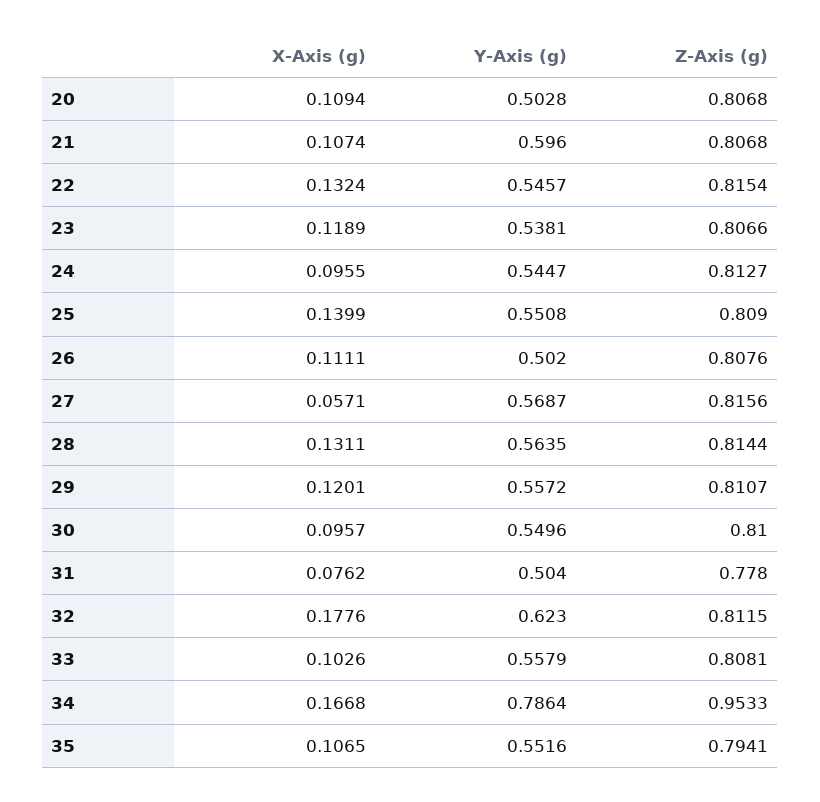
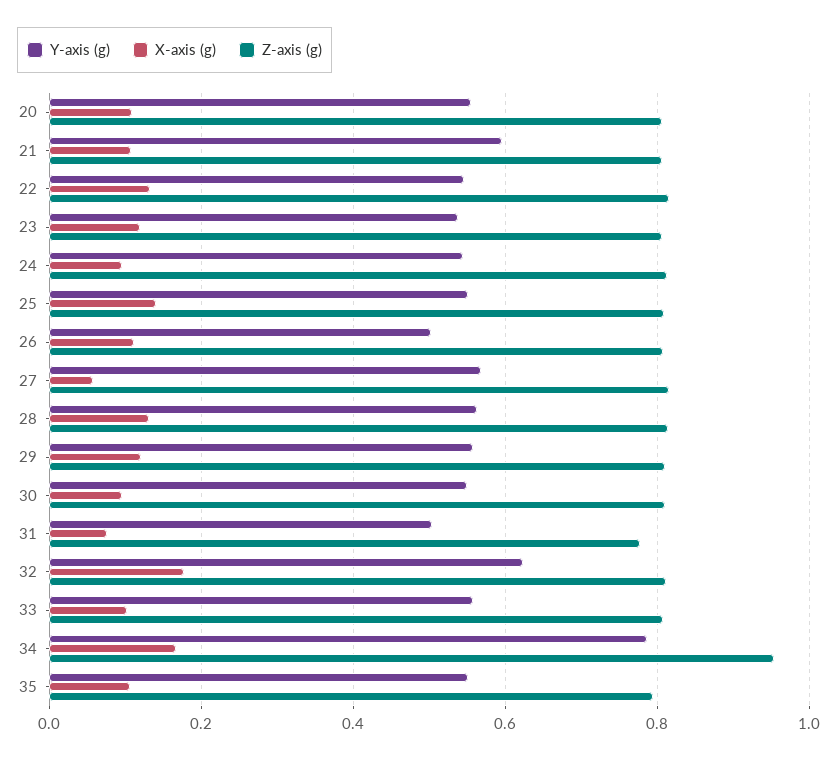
Y-Axis (g), 20: 0.5028 -> 0.56

